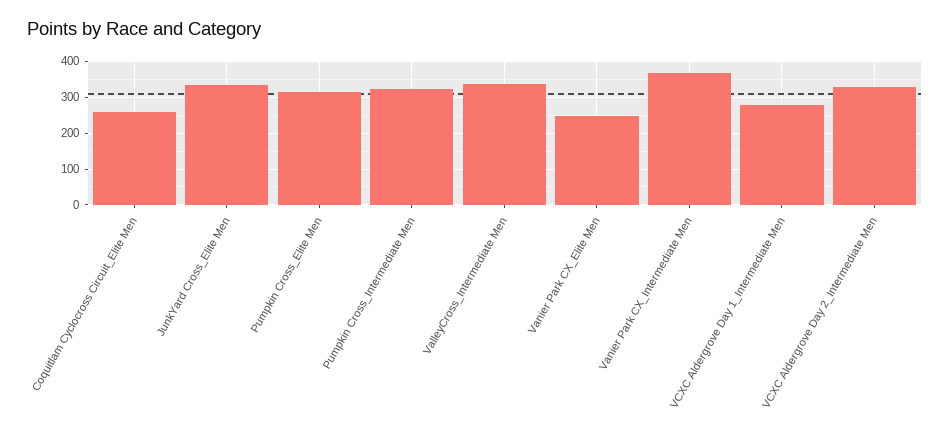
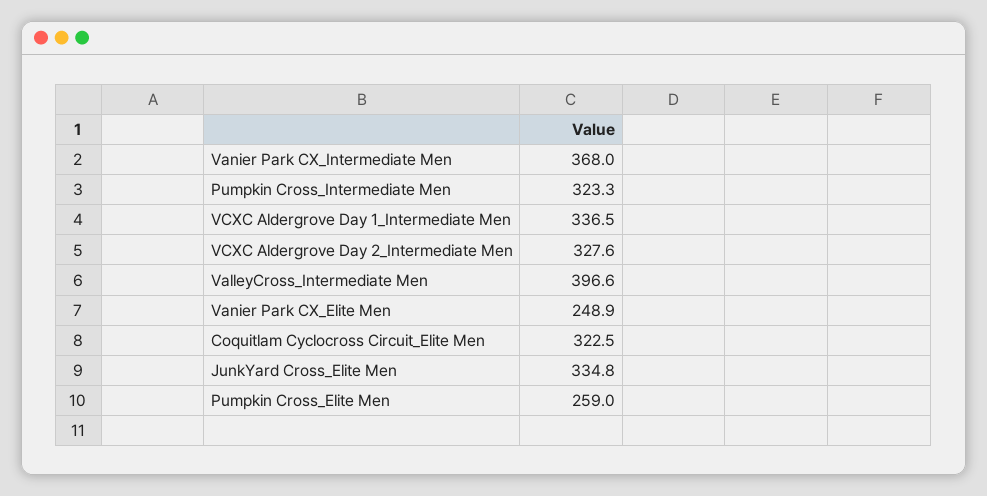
Coquitlam Cyclocross Circuit_Elite Men: 260 -> 322.5
Pumpkin Cross_Elite Men: 320 -> 259
ValleyCross_Intermediate Men: 340 -> 396.6
VCXC Aldergrove Day 1_Intermediate Men: 280 -> 336.5

